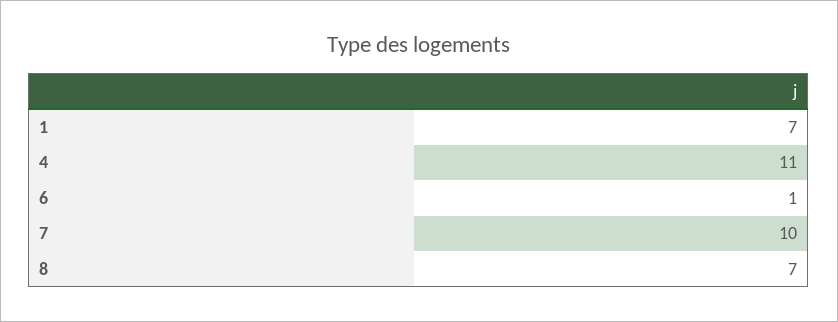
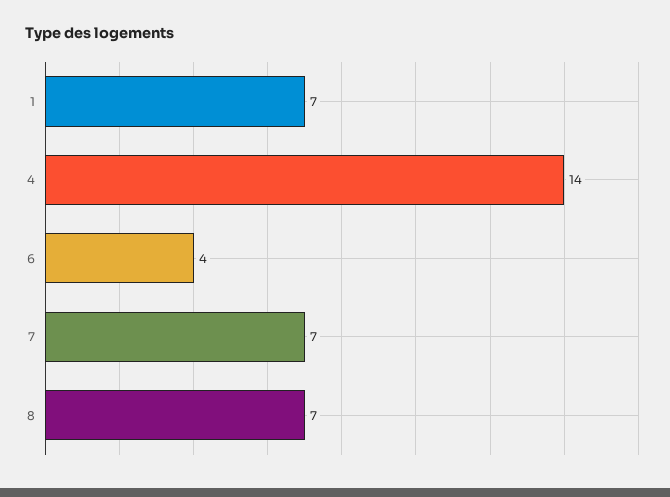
4: 11 -> 14
6: 1 -> 4
7: 10 -> 7

